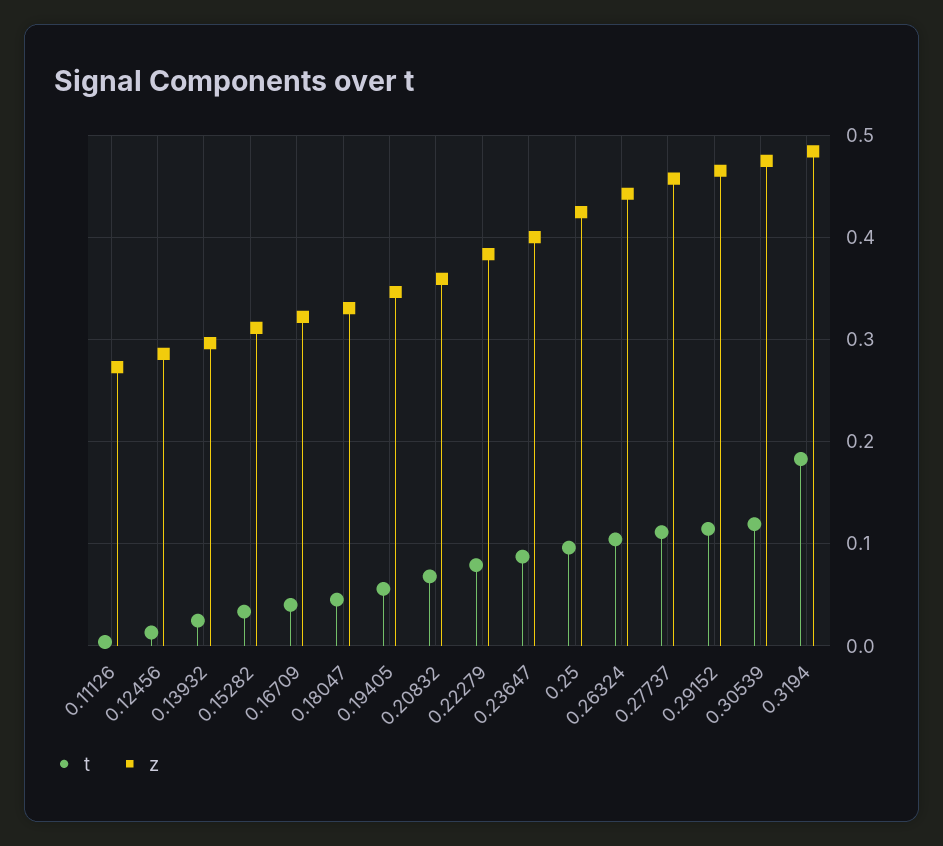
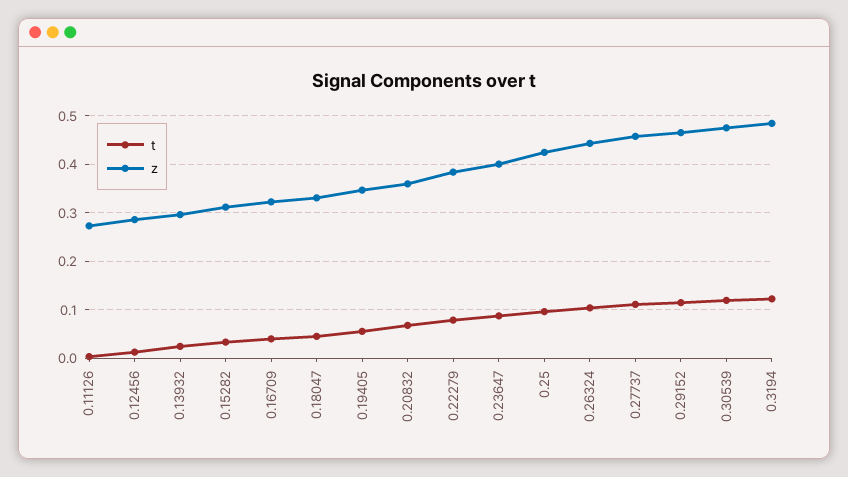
t, 0.3194: 0.18 -> 0.12

